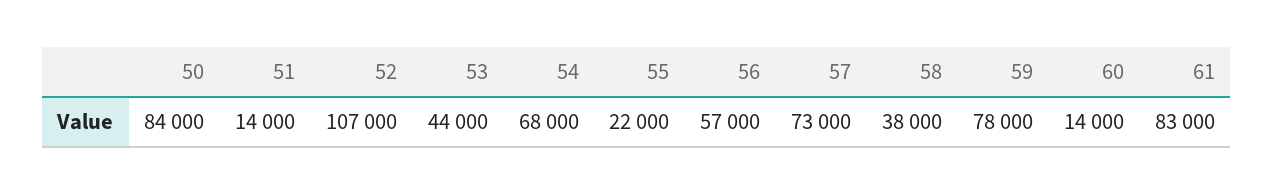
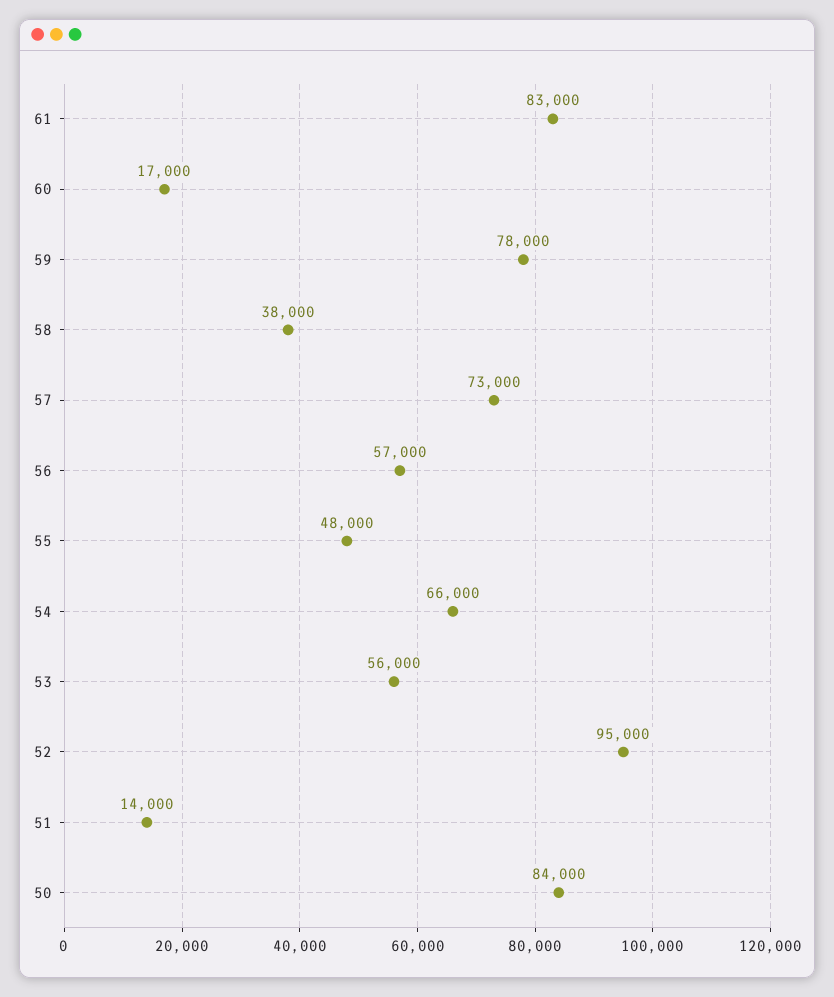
52: 107000 -> 95000
53: 44000 -> 56000
54: 68000 -> 66000
55: 22000 -> 48000
60: 14000 -> 17000

